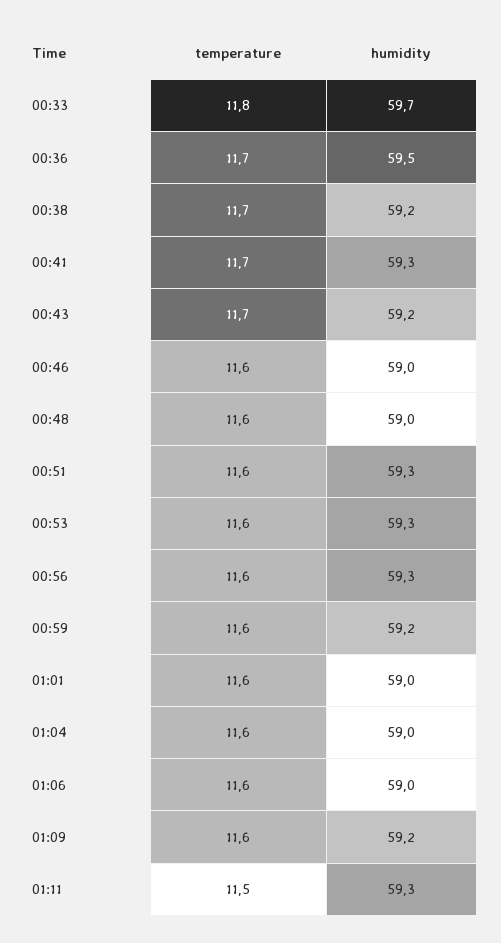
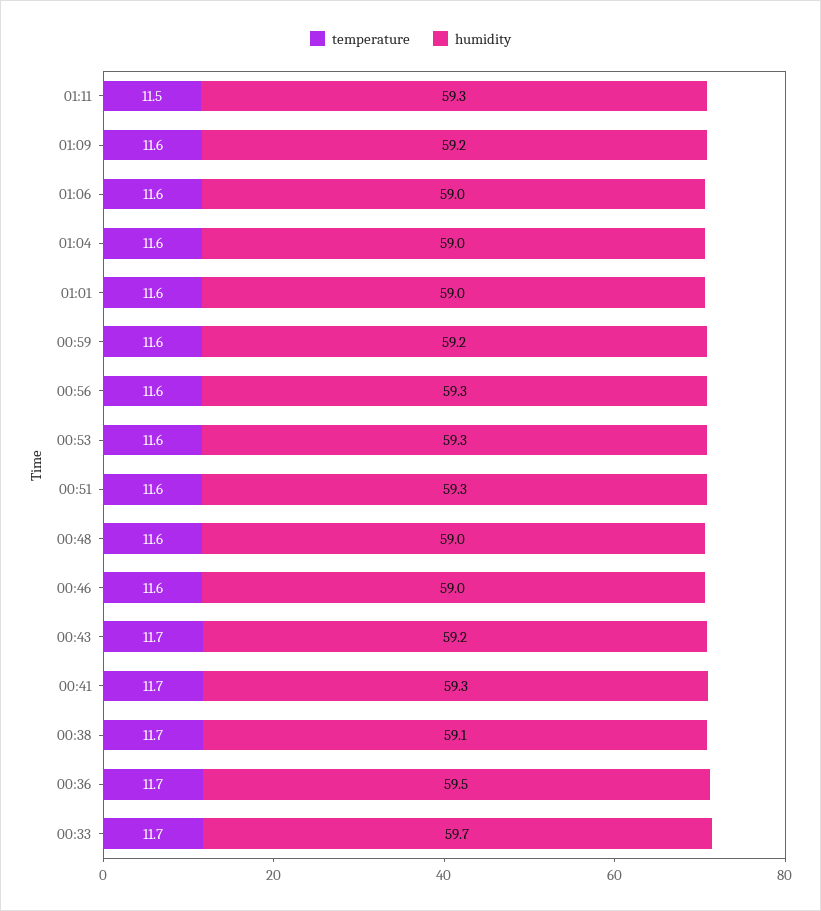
temperature, 00:33: 11.8 -> 11.7
humidity, 00:38: 59.2 -> 59.1

